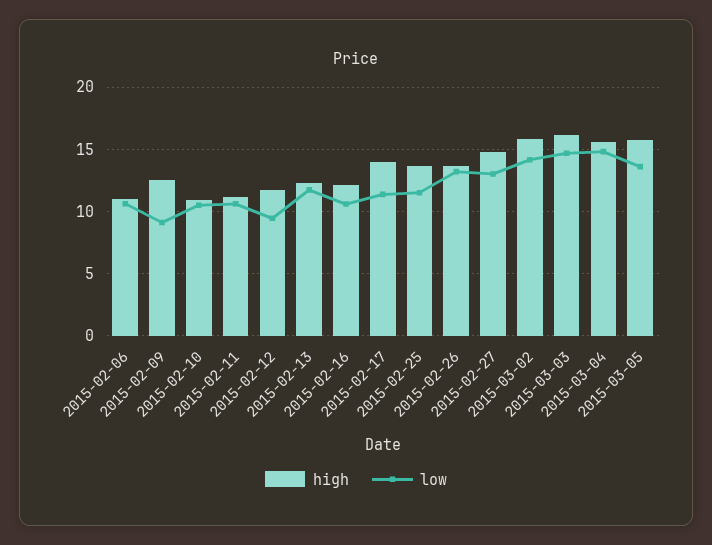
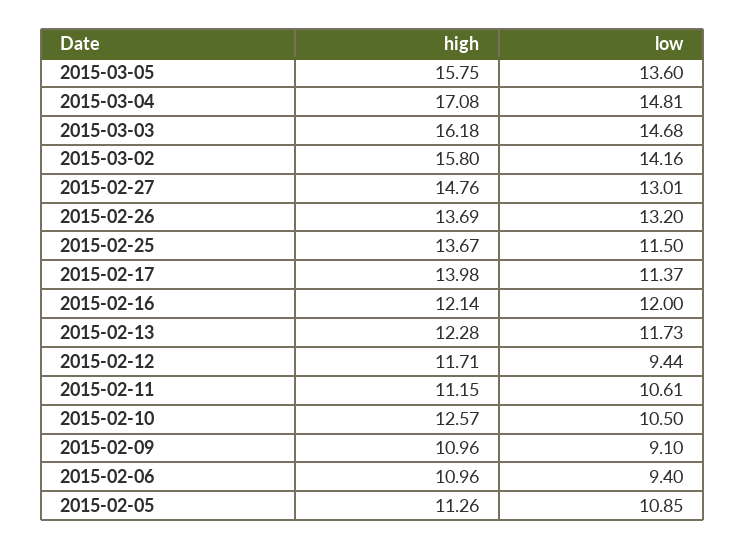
low, 2015-02-06: 10.5 -> 9.4
high, 2015-02-09: 12.5 -> 10.96
high, 2015-02-10: 11 -> 12.57
low, 2015-02-16: 10.5 -> 12
high, 2015-03-04: 15.5 -> 17.08
high, 2015-02-05: none -> 11.26
low, 2015-02-05: none -> 10.85

